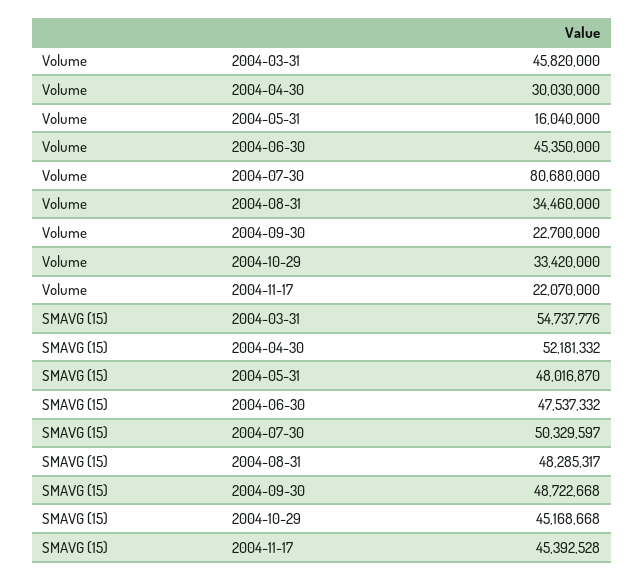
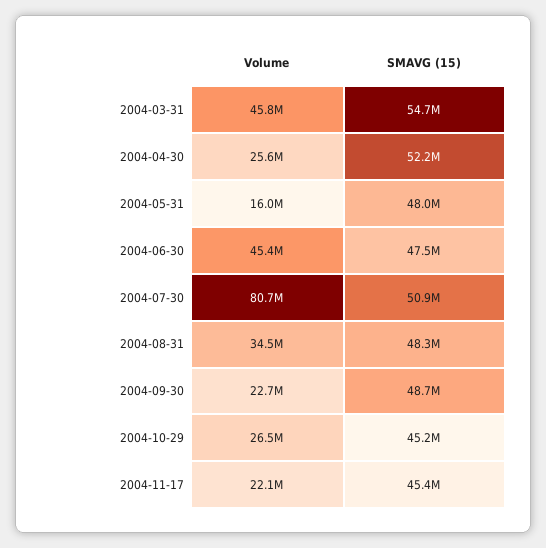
Volume, 2004-04-30: 30030000 -> 25600000
Volume, 2004-10-29: 33420000 -> 26500000
SMAVG (15), 2004-07-30: 50329597 -> 50900000

